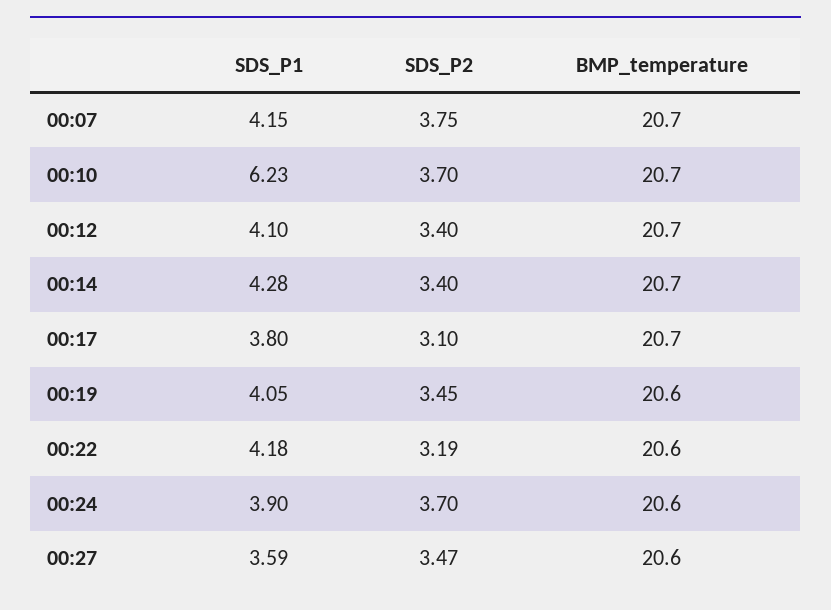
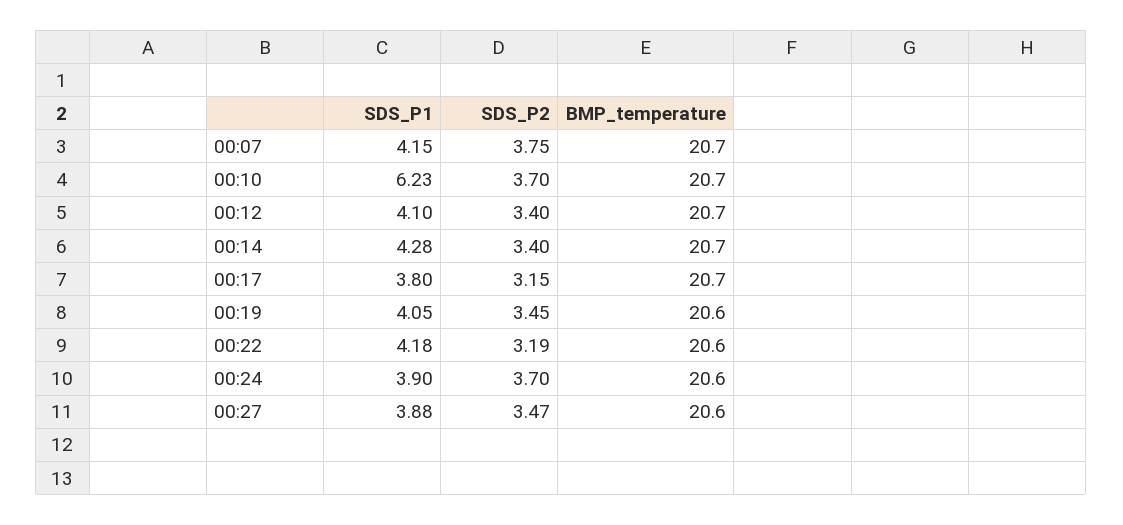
SDS_P2, 00:17: 3.1 -> 3.15
SDS_P1, 00:27: 3.59 -> 3.88

